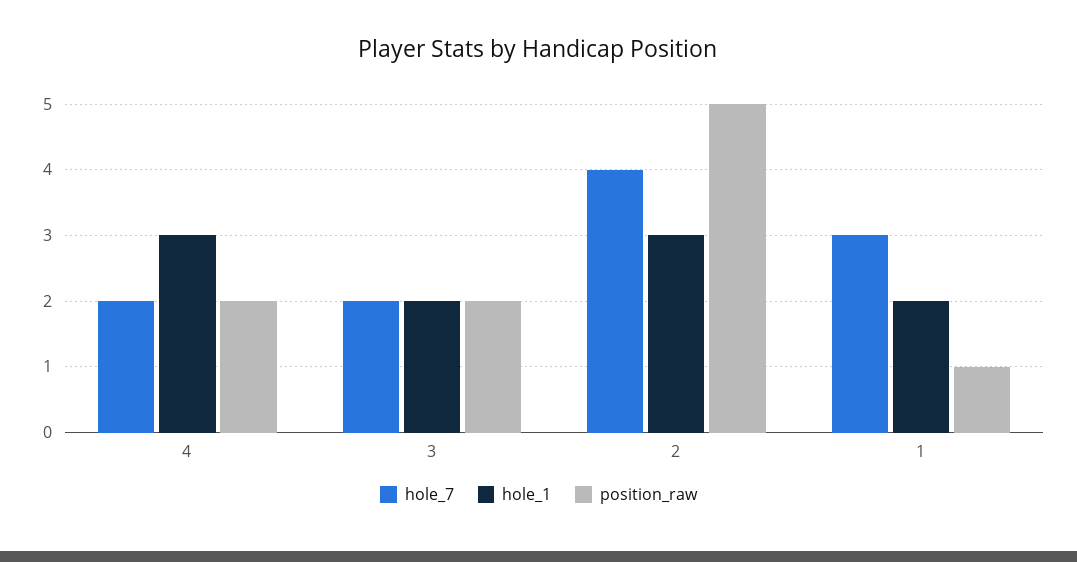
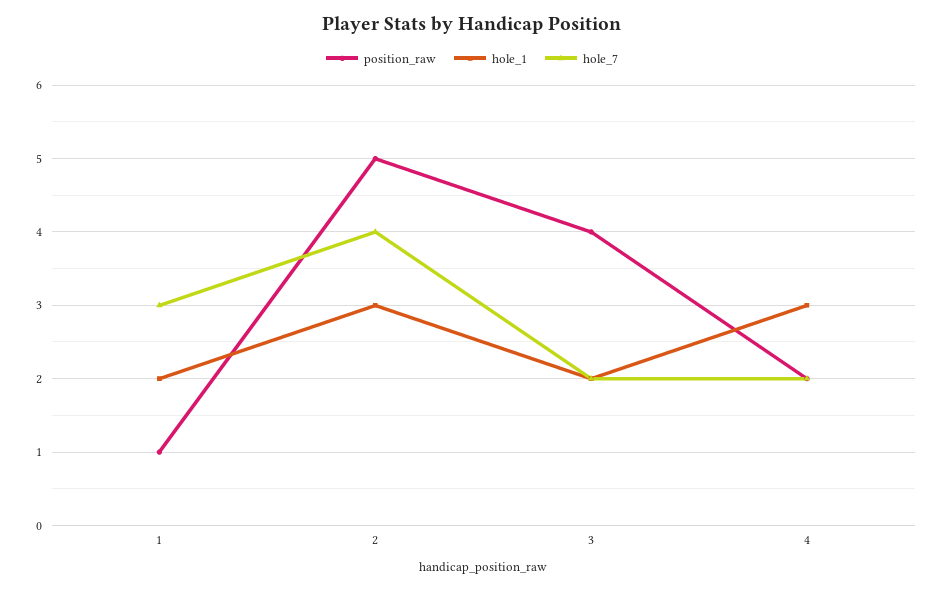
position_raw, 3: 2 -> 4

